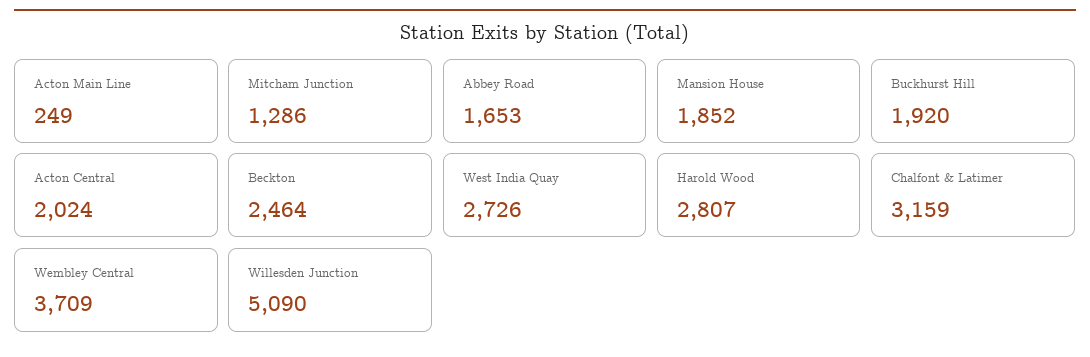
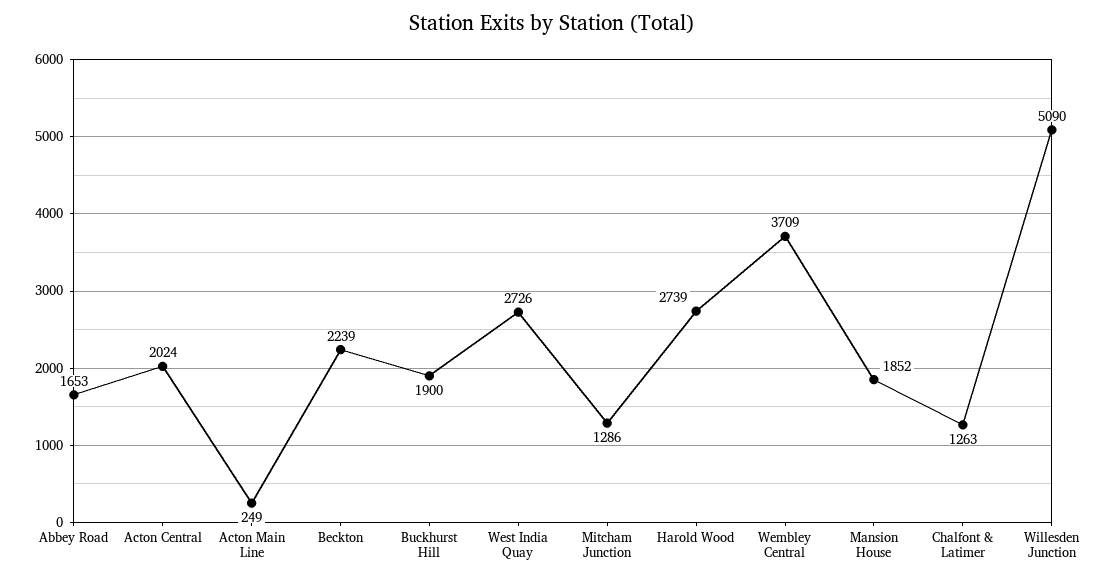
Buckhurst Hill: 1920 -> 1900
Beckton: 2464 -> 2239
Harold Wood: 2807 -> 2739
Chalfont & Latimer: 3159 -> 1263

